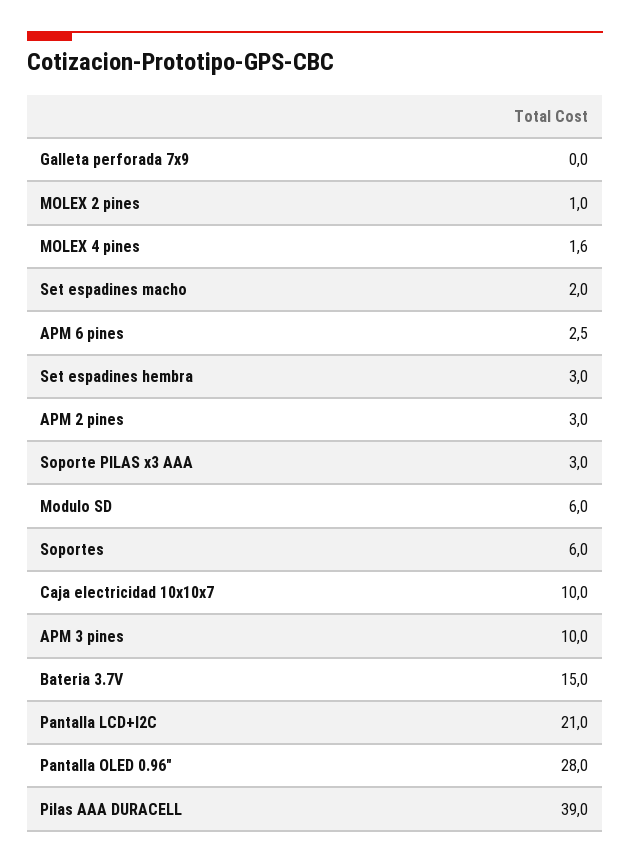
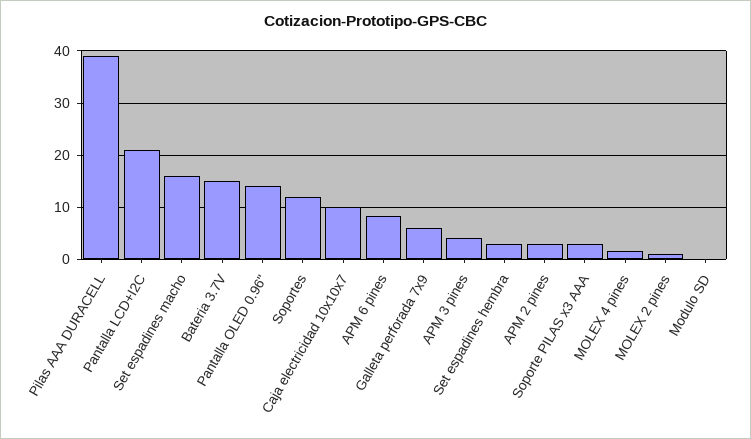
Galleta perforada 7x9: 0 -> 6
Set espadines macho: 2 -> 16
APM 6 pines: 2.5 -> 8
Modulo SD: 6 -> 0
Soportes: 6 -> 12
APM 3 pines: 10 -> 4
Pantalla OLED 0.96": 28 -> 14

